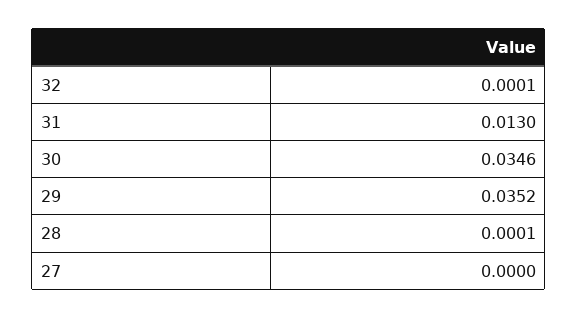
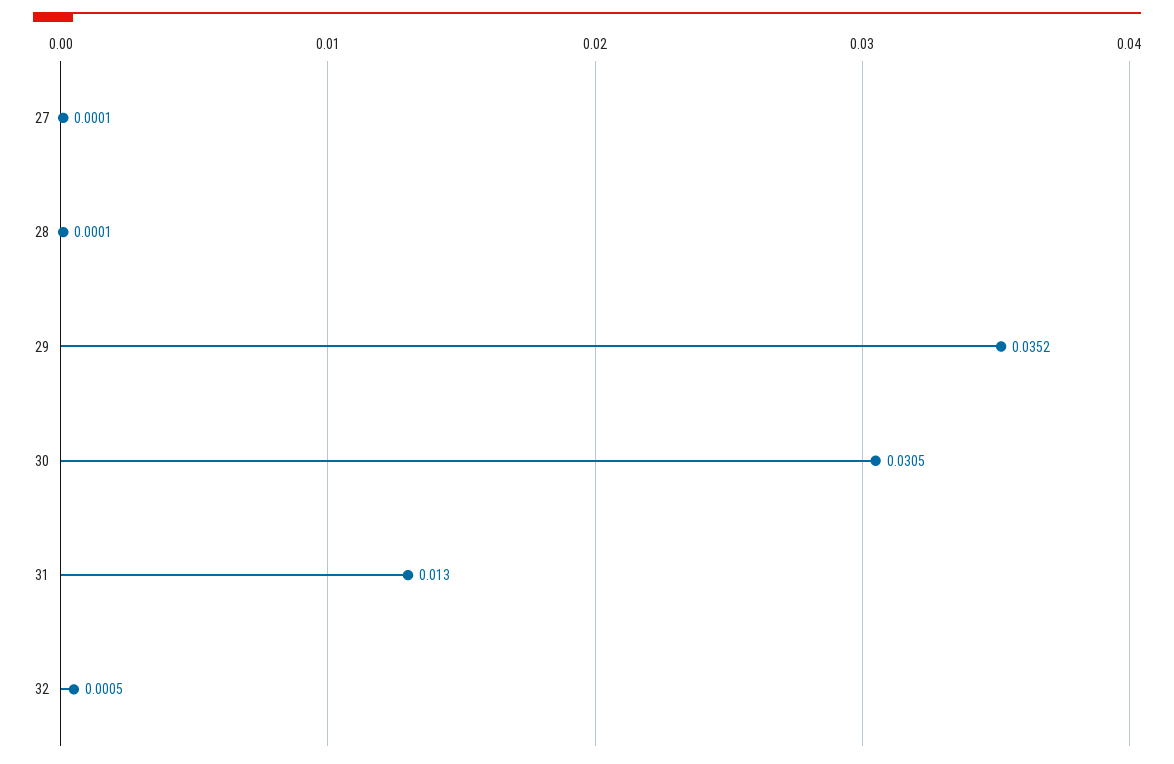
32: 0.0001 -> 0.0005
30: 0.0346 -> 0.0305
27: 0 -> 0.0001

